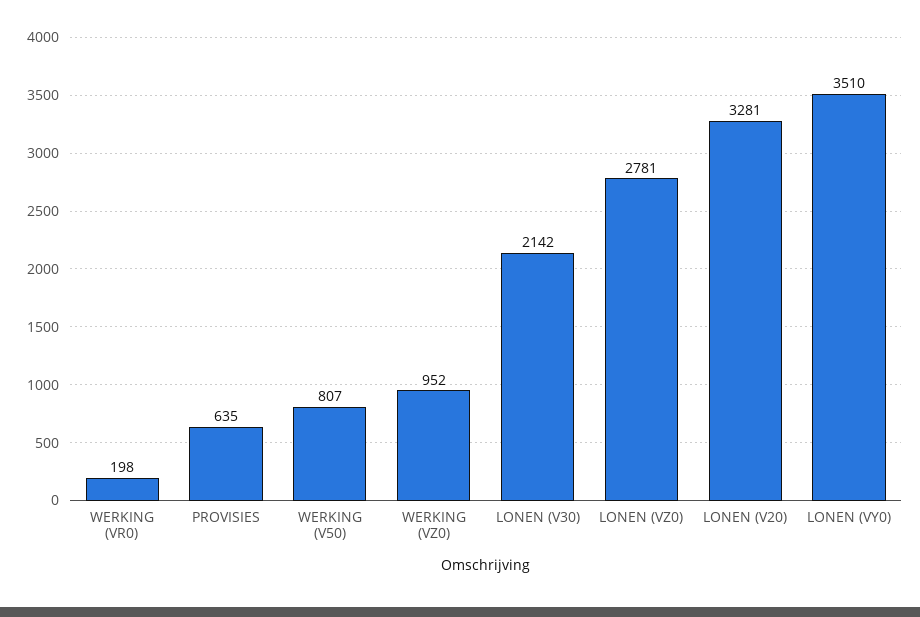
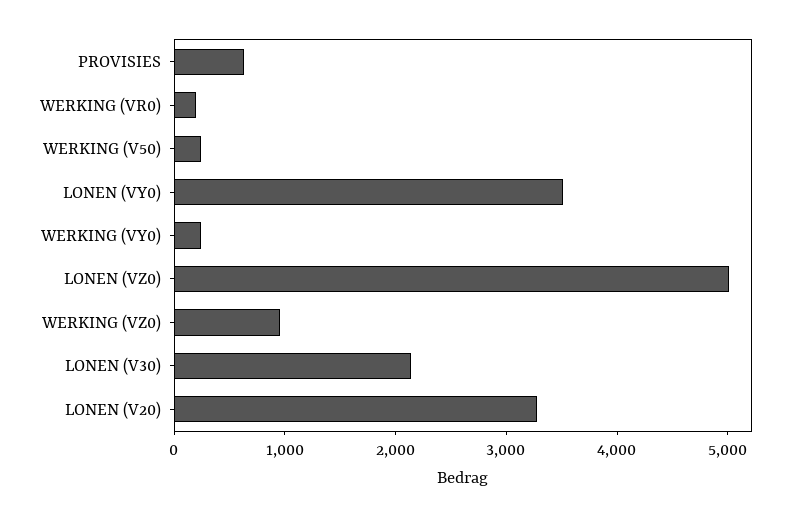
WERKING (V50): 807 -> 200
LONEN (VZ0): 2781 -> 5000
WERKING (VY0): none -> 200

